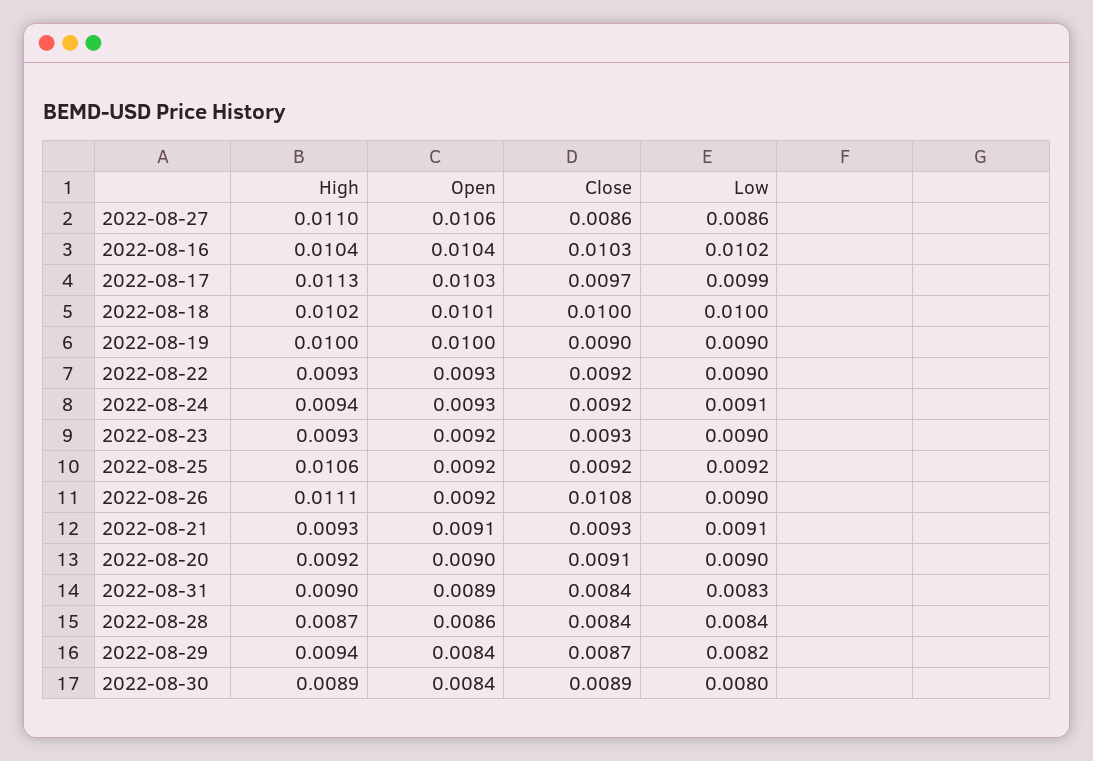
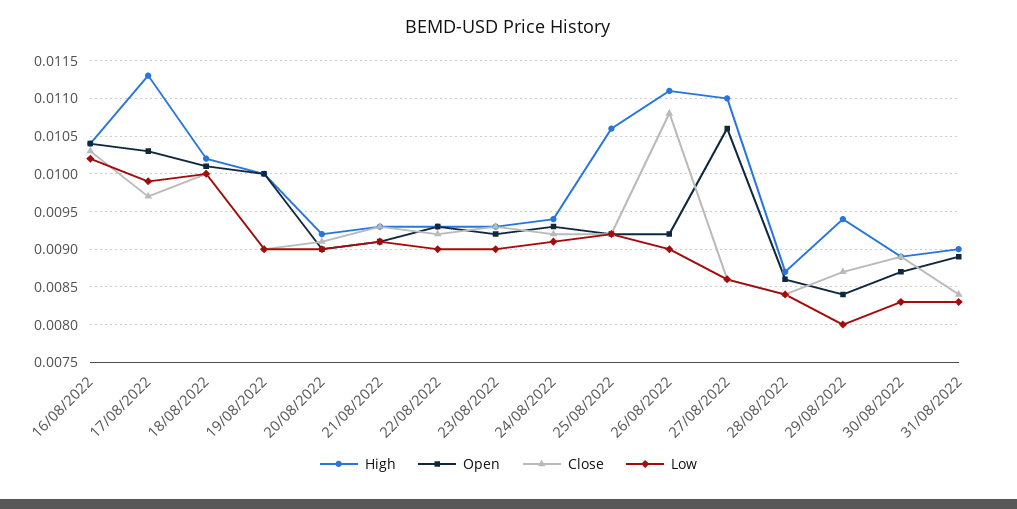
Low, 2022-08-29: 0.0082 -> 0.008
Open, 2022-08-30: 0.0084 -> 0.0087
Low, 2022-08-30: 0.008 -> 0.0083

